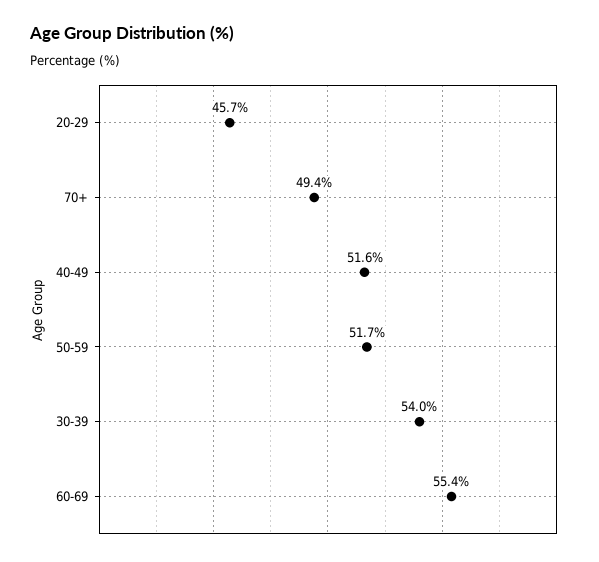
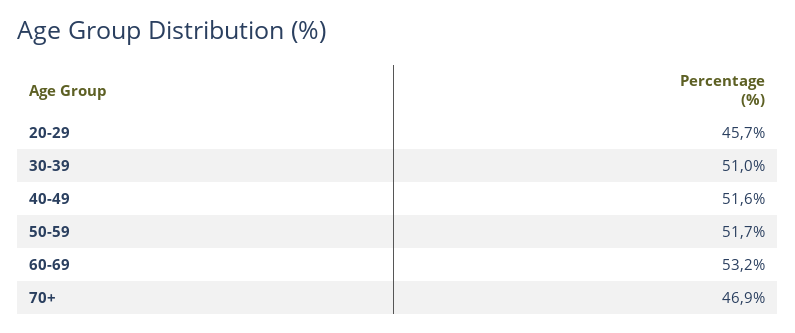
70+: 49.4 -> 46.9
30-39: 54 -> 51
60-69: 55.4 -> 53.2

